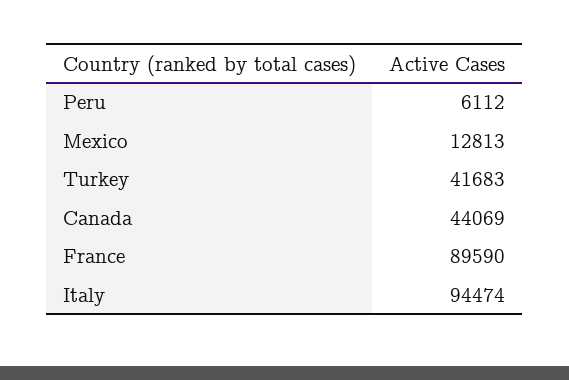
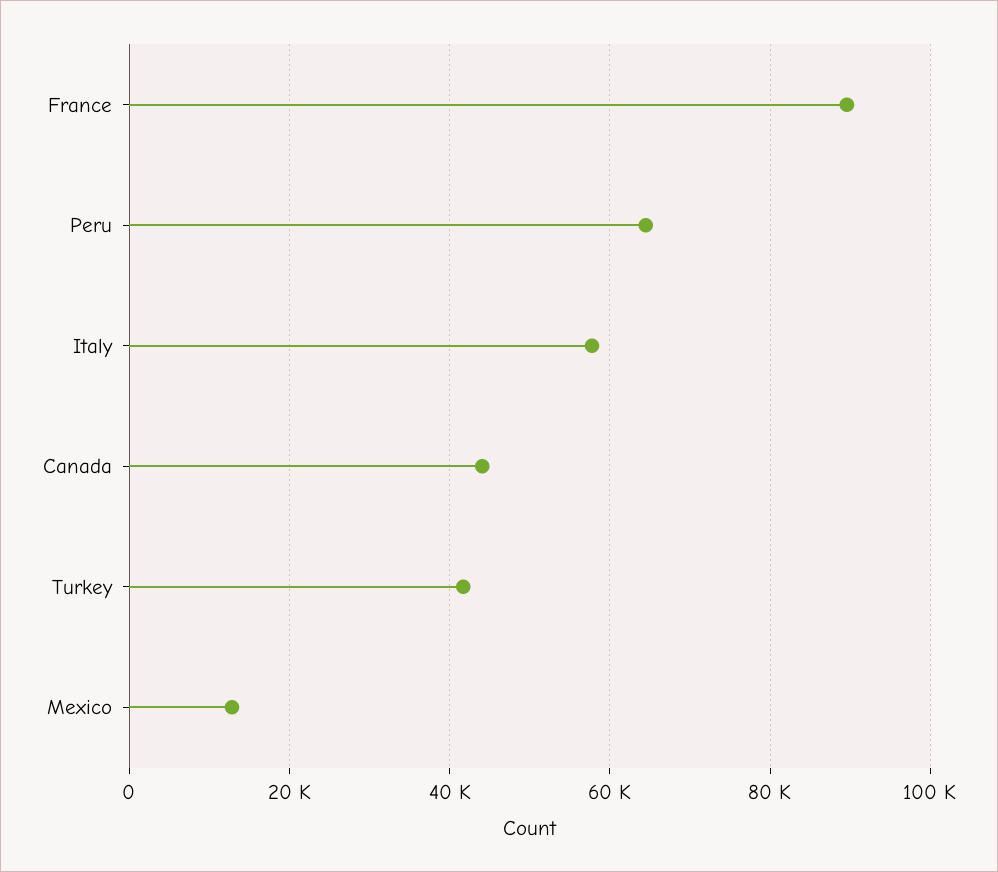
Peru: 6112 -> 64000
Italy: 94474 -> 58000

